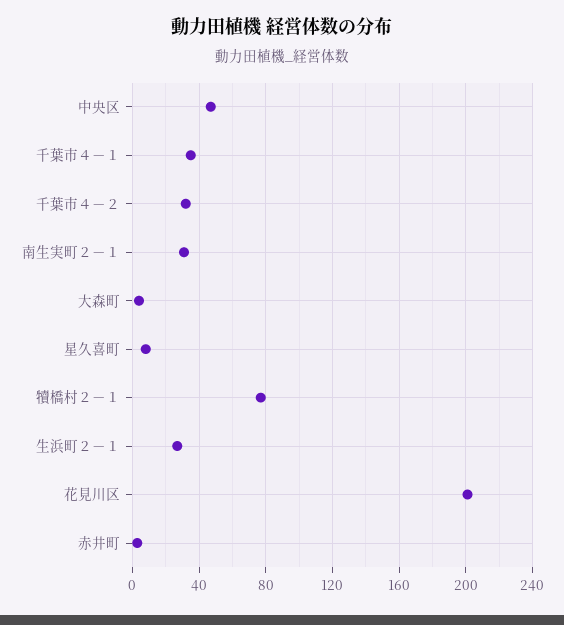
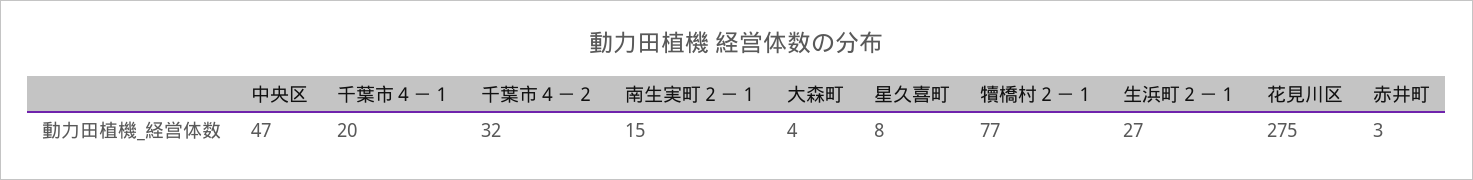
千葉市４－１: 35 -> 20
南生実町２－１: 30 -> 15
花見川区: 200 -> 275

